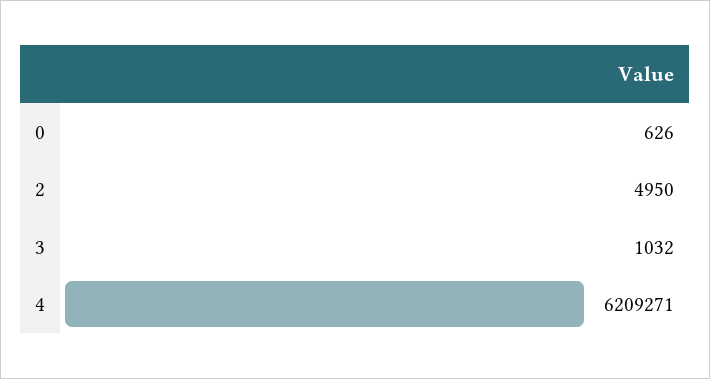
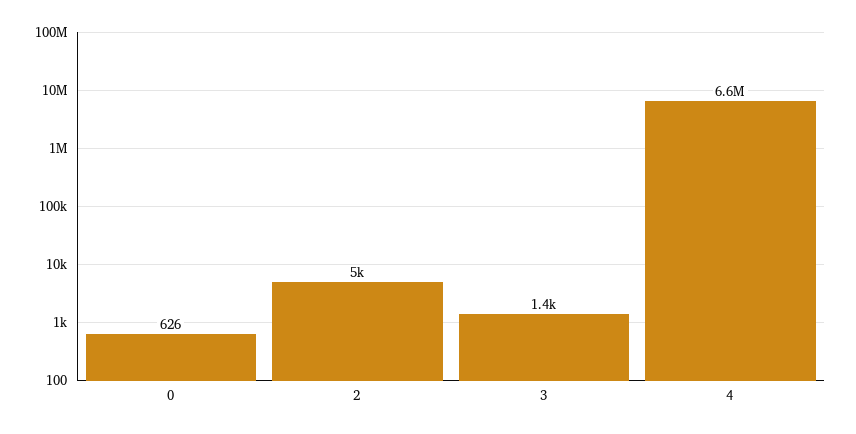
3: 1032 -> 1400
4: 6209271 -> 6600000

